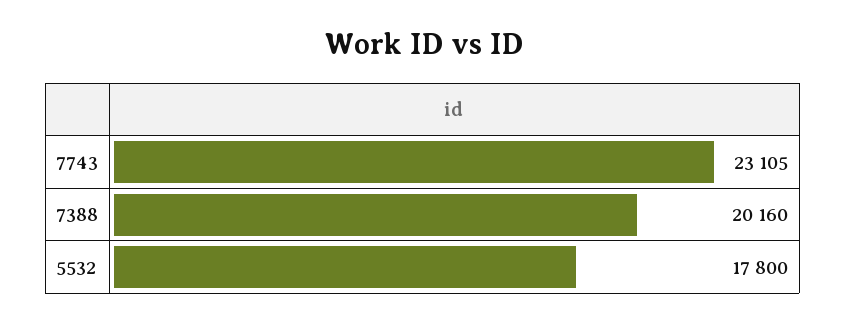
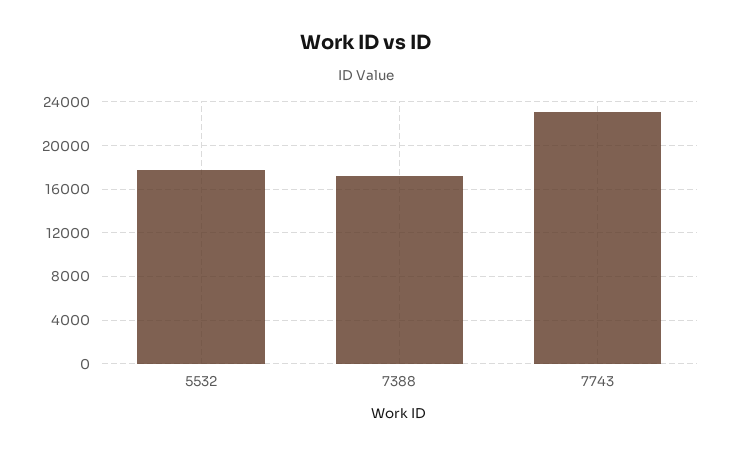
7388: 20160 -> 17000

